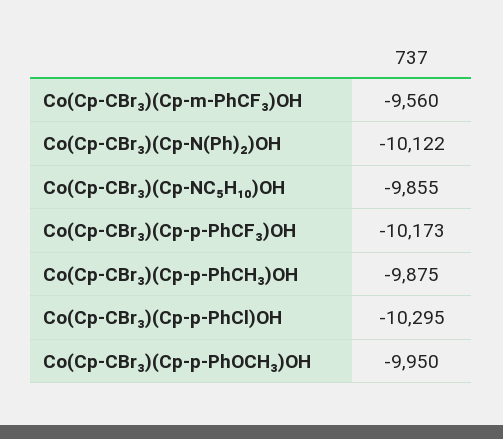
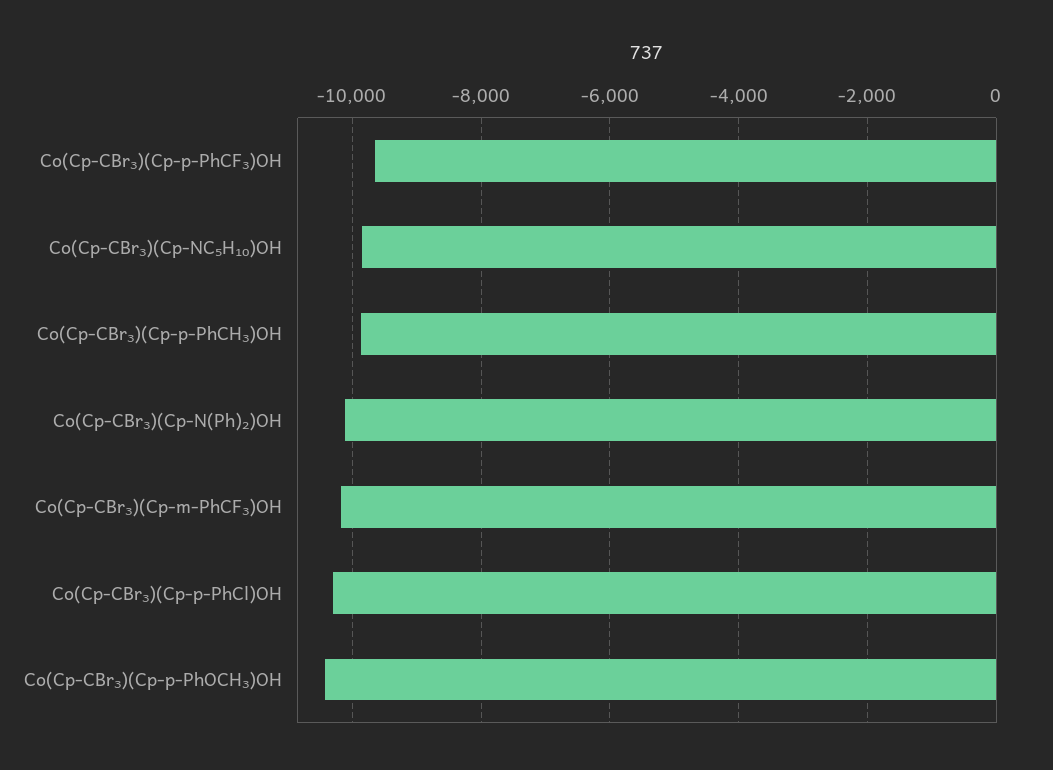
Co(Cp-CBr₃)(Cp-m-PhCF₃)OH: -9560 -> -10200
Co(Cp-CBr₃)(Cp-p-PhCF₃)OH: -10173 -> -9600
Co(Cp-CBr₃)(Cp-p-PhOCH₃)OH: -9950 -> -10400

